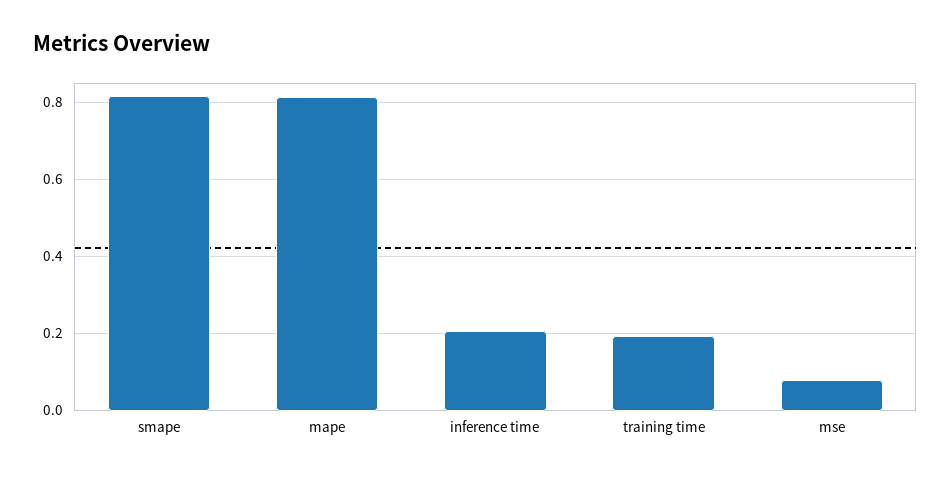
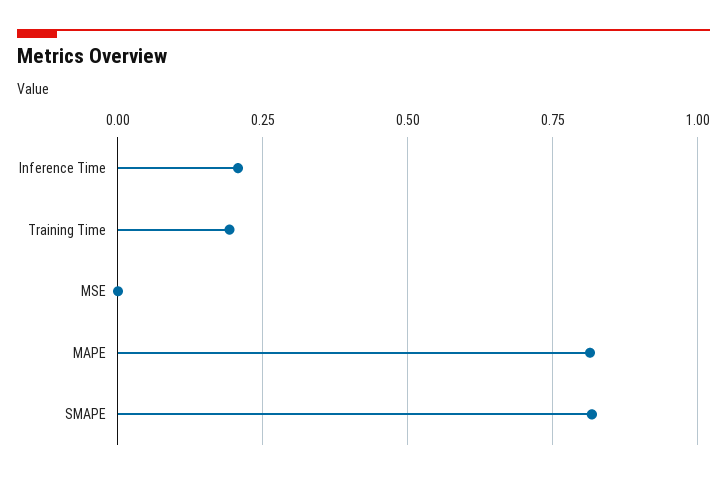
mse: 0.08 -> 0

